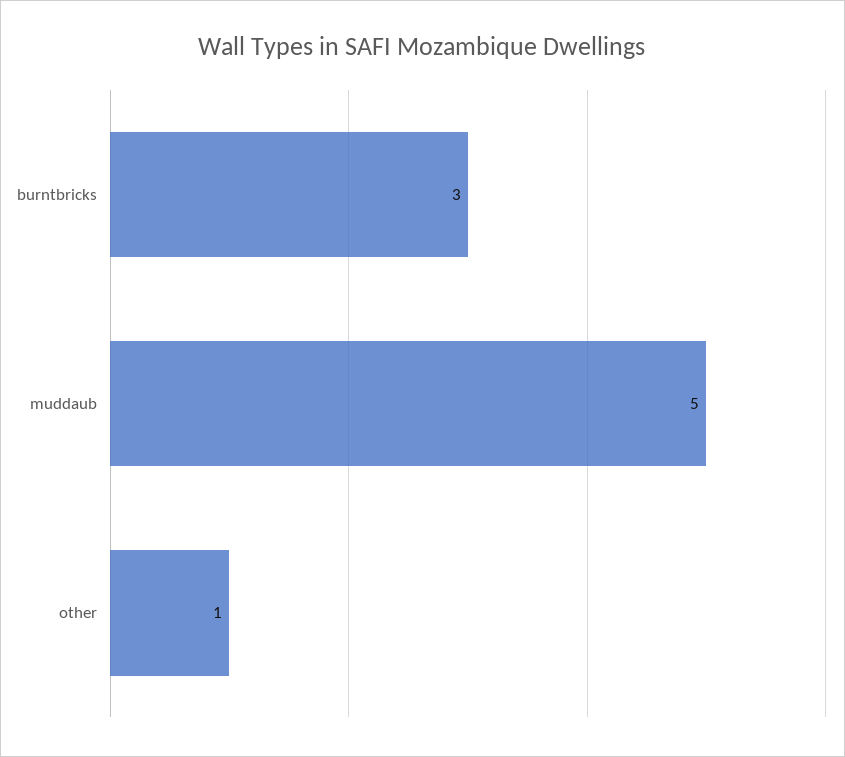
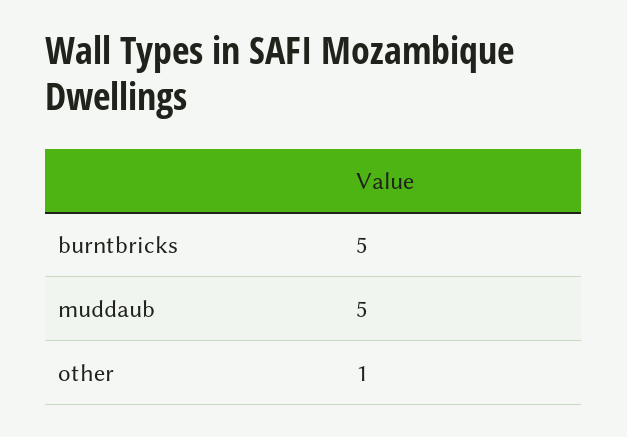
burntbricks: 3 -> 5

